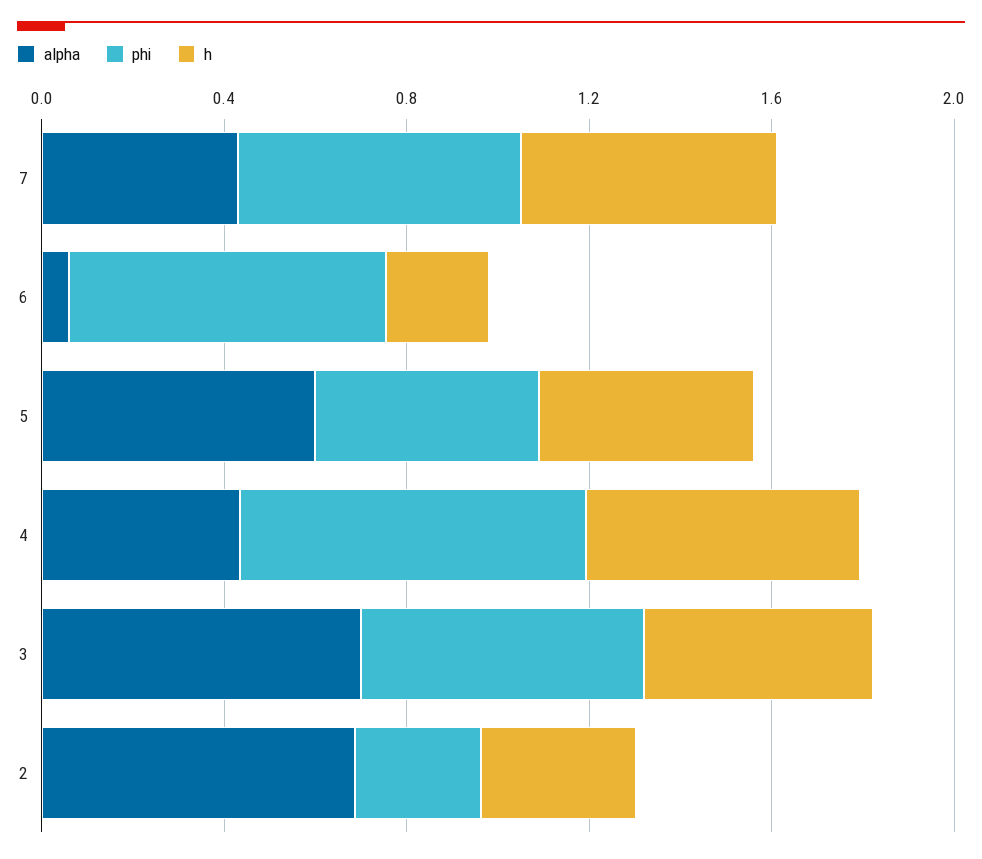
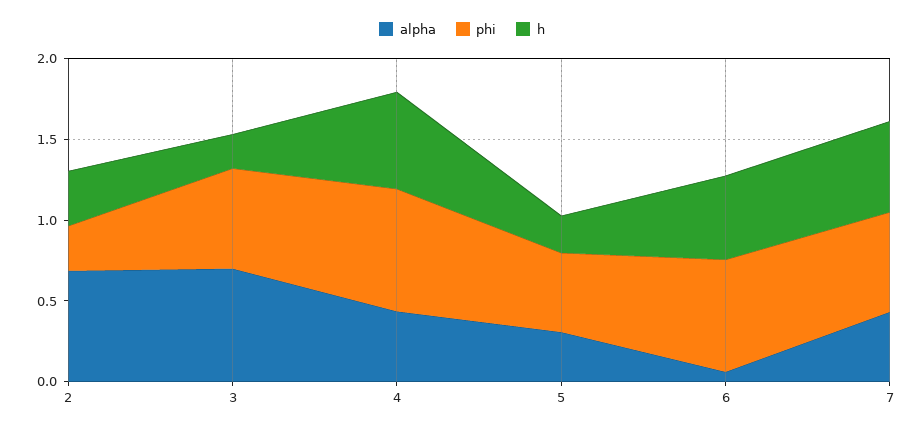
h, 6: 0.2 -> 0.5
alpha, 5: 0.6 -> 0.3
h, 5: 0.5 -> 0.2
h, 3: 0.5 -> 0.2

